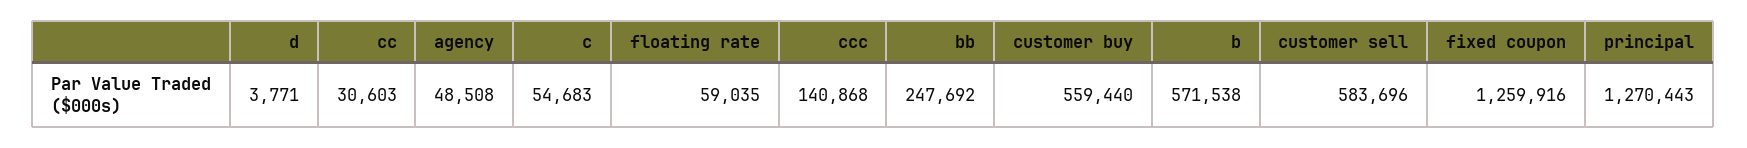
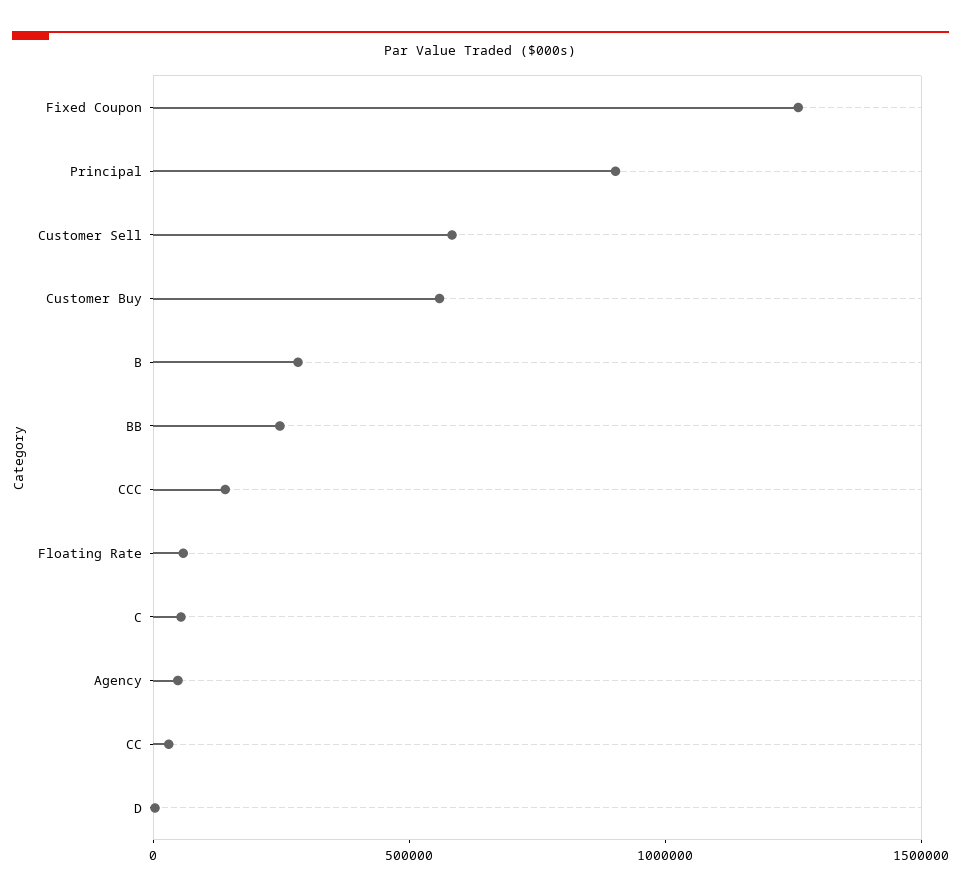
b: 571538 -> 300000
principal: 1270443 -> 900000

